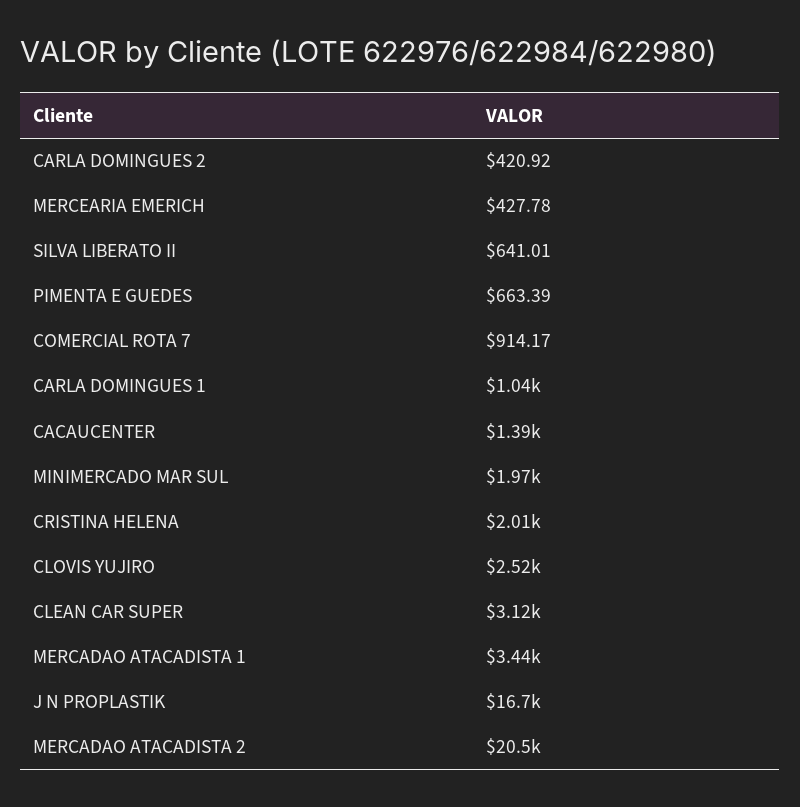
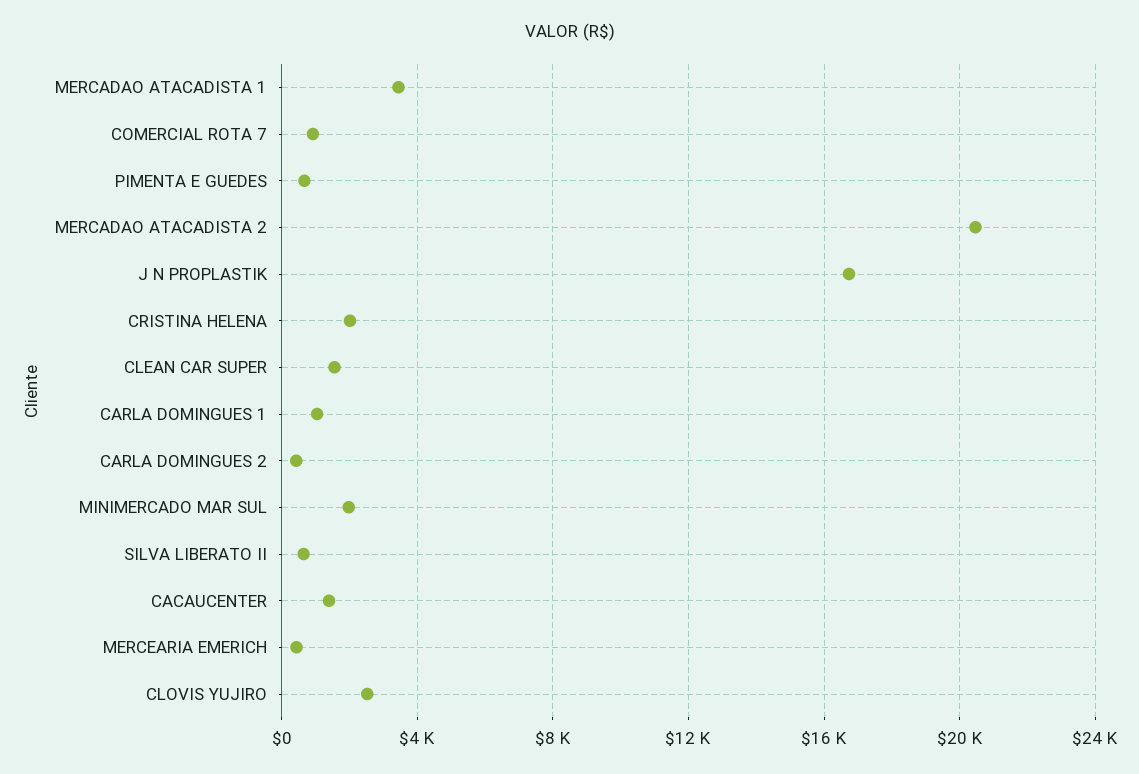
CLEAN CAR SUPER: 3120 -> 1500

